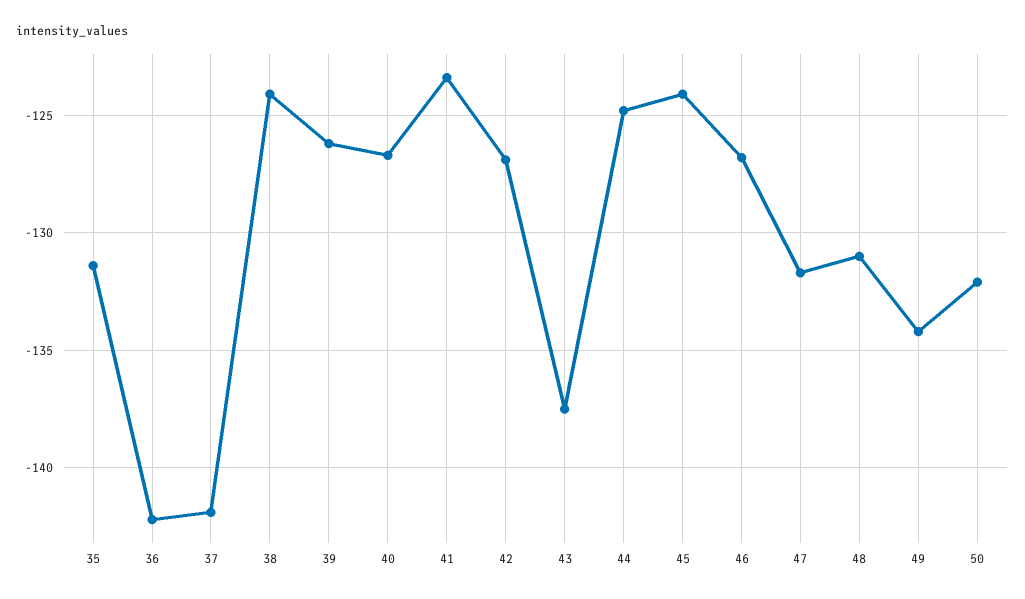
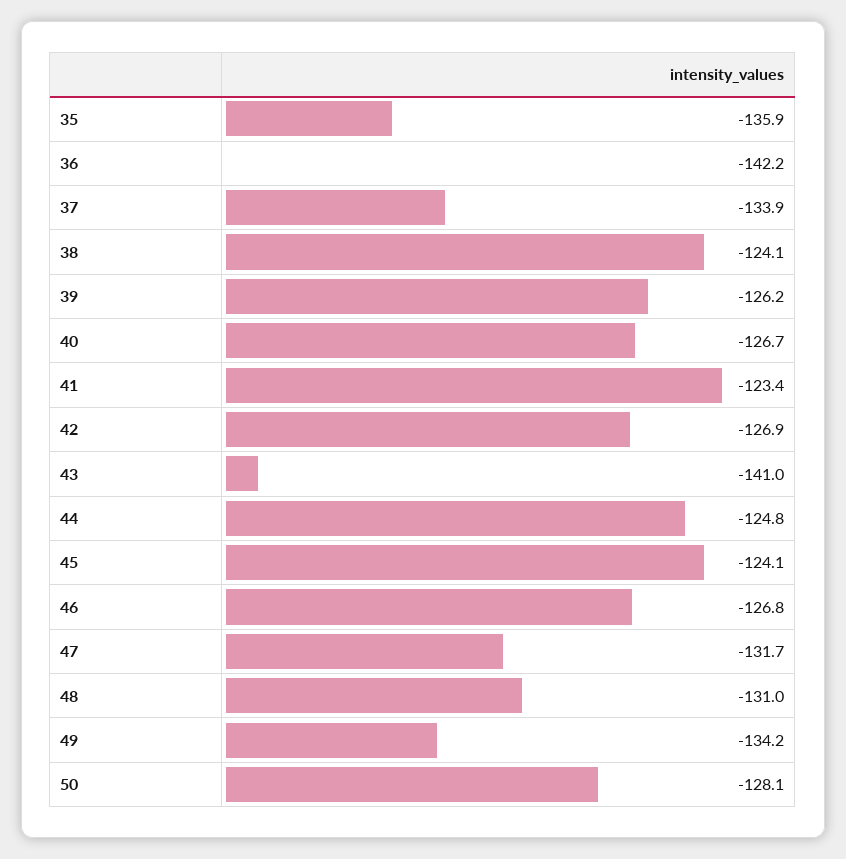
35: -131.5 -> -135.9
37: -142 -> -133.9
43: -137.5 -> -141
50: -132 -> -128.1

